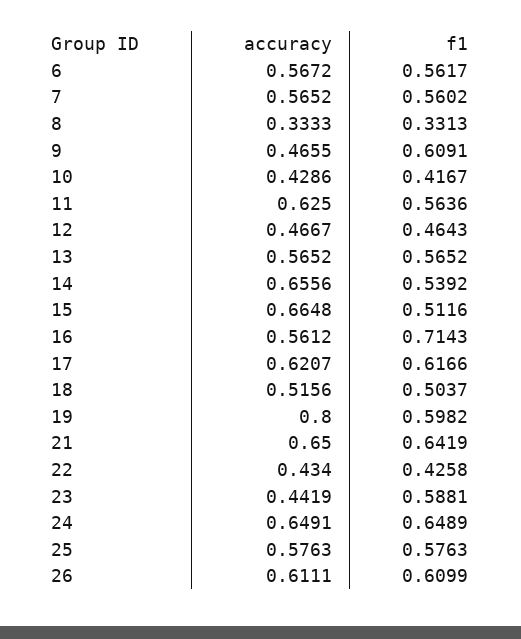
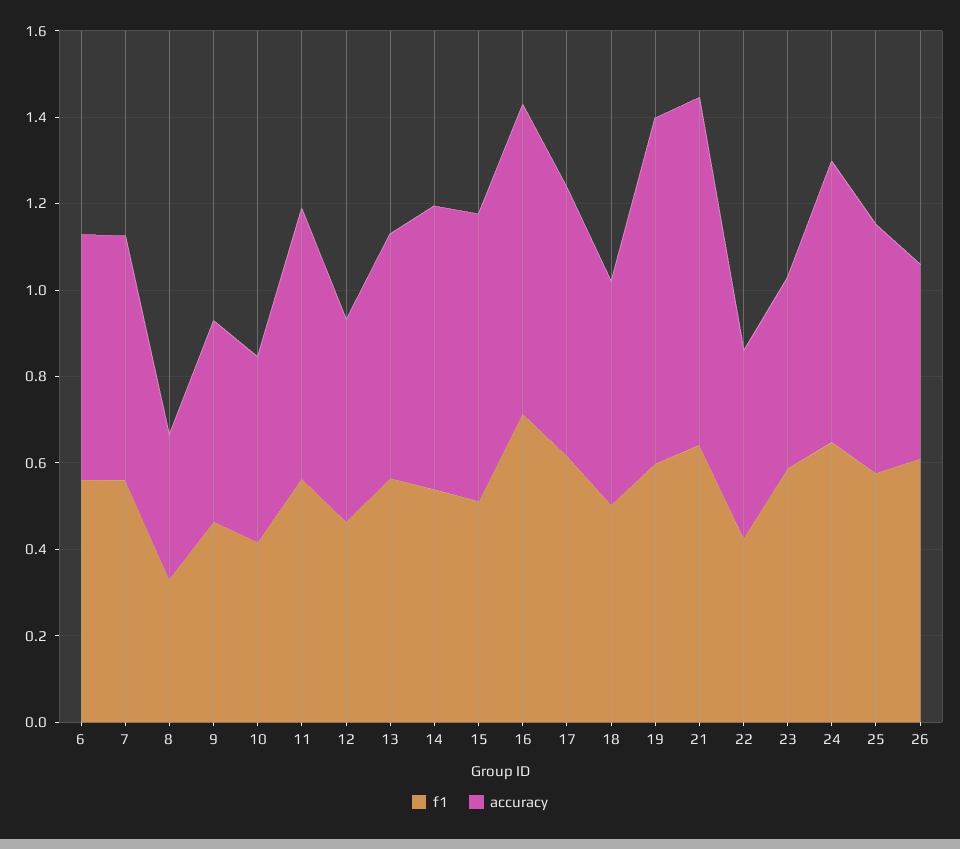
f1, 9: 0.6091 -> 0.45
accuracy, 16: 0.5612 -> 0.7
accuracy, 21: 0.65 -> 0.8
accuracy, 26: 0.6111 -> 0.45

